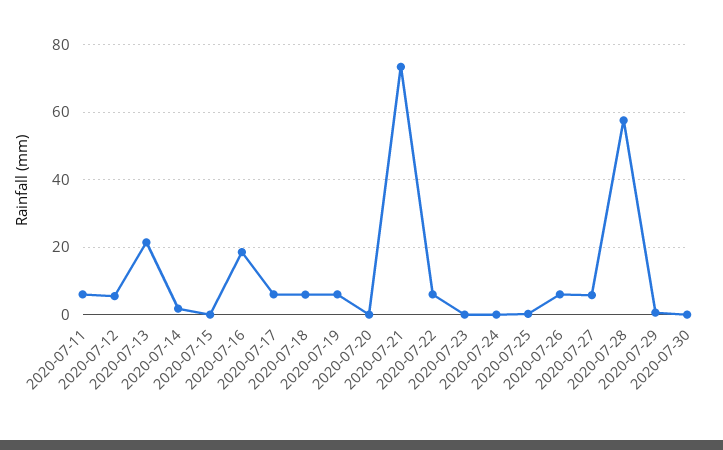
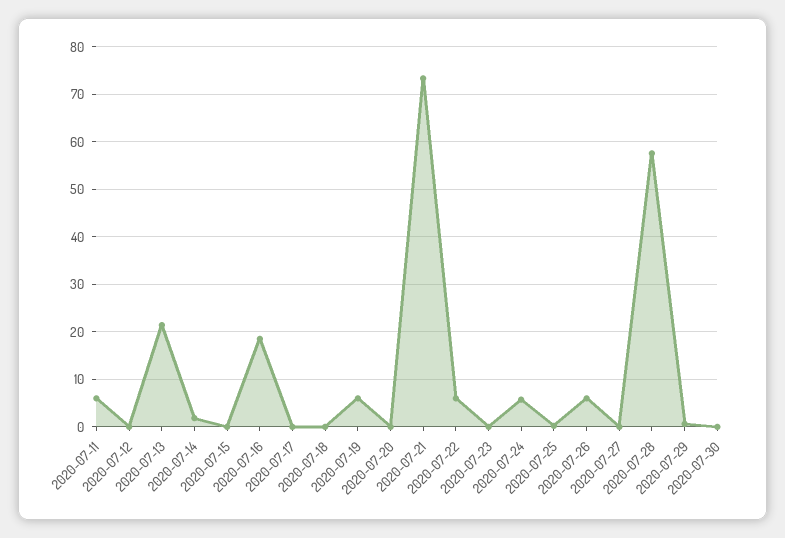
2020-07-12: 6 -> 0
2020-07-17: 6 -> 0
2020-07-18: 6 -> 0
2020-07-24: 0 -> 6
2020-07-27: 6 -> 0

